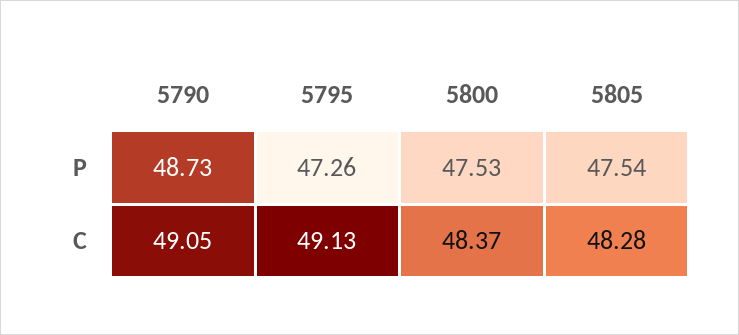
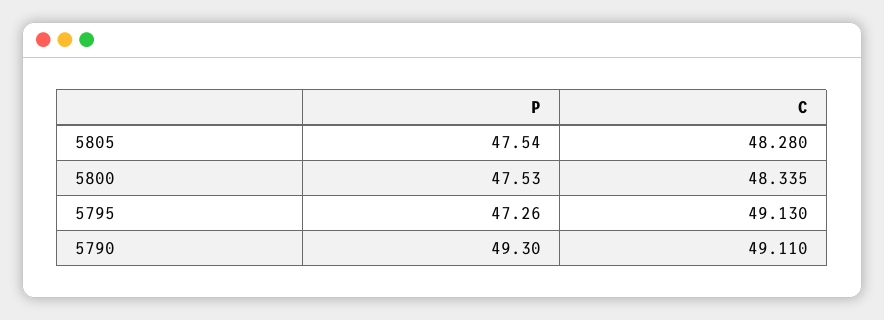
5790, P: 48.73 -> 49.3
5790, C: 49.05 -> 49.11
5800, C: 48.37 -> 48.335

